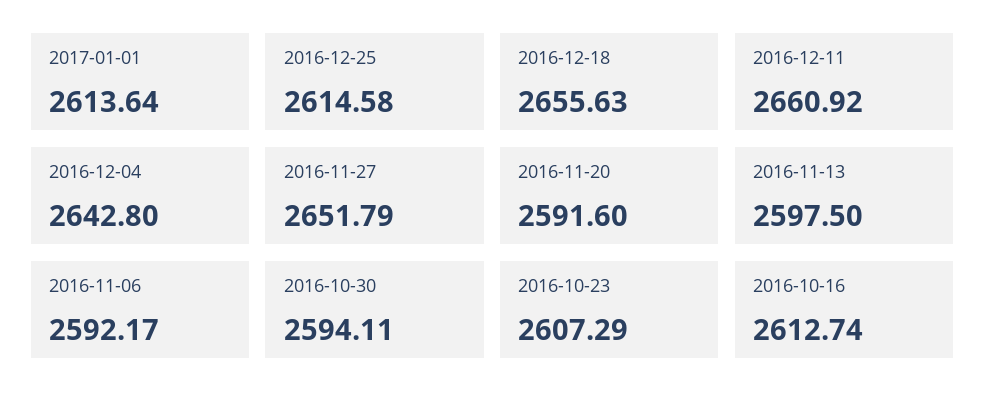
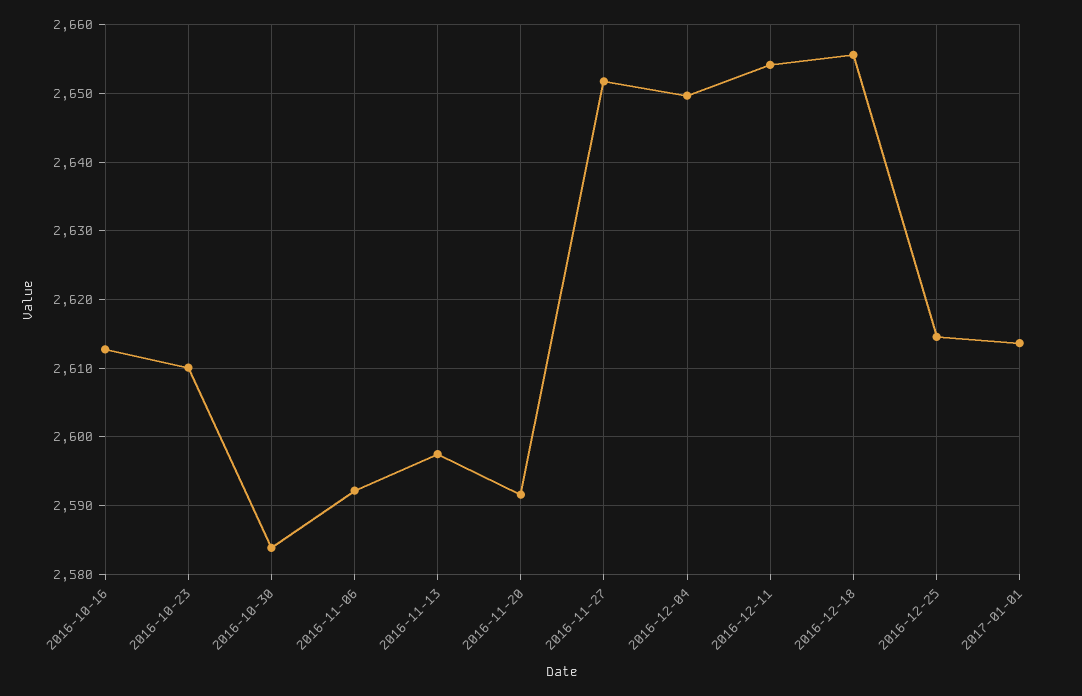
2016-12-11: 2660.92 -> 2654
2016-12-04: 2642.8 -> 2650
2016-10-30: 2594.11 -> 2584
2016-10-23: 2607.29 -> 2610

